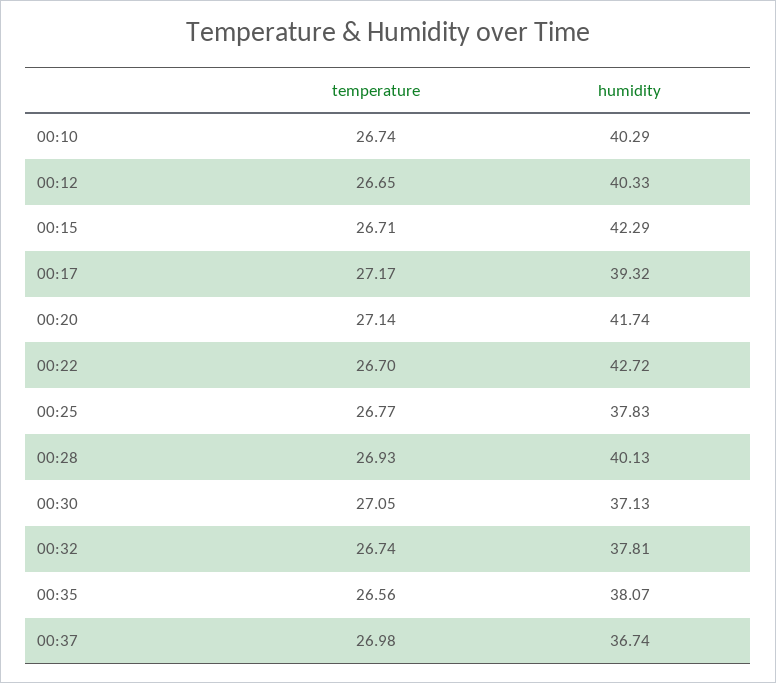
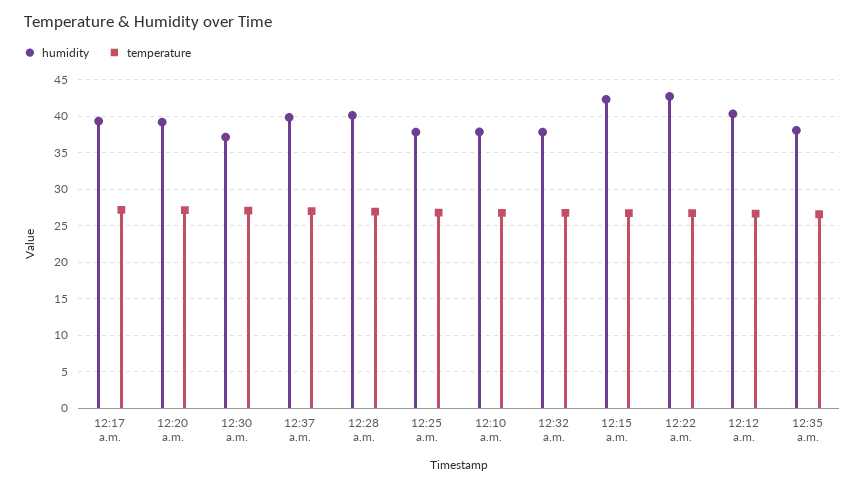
humidity, 00:10: 40.29 -> 38
humidity, 00:20: 41.74 -> 39
humidity, 00:37: 36.74 -> 40

